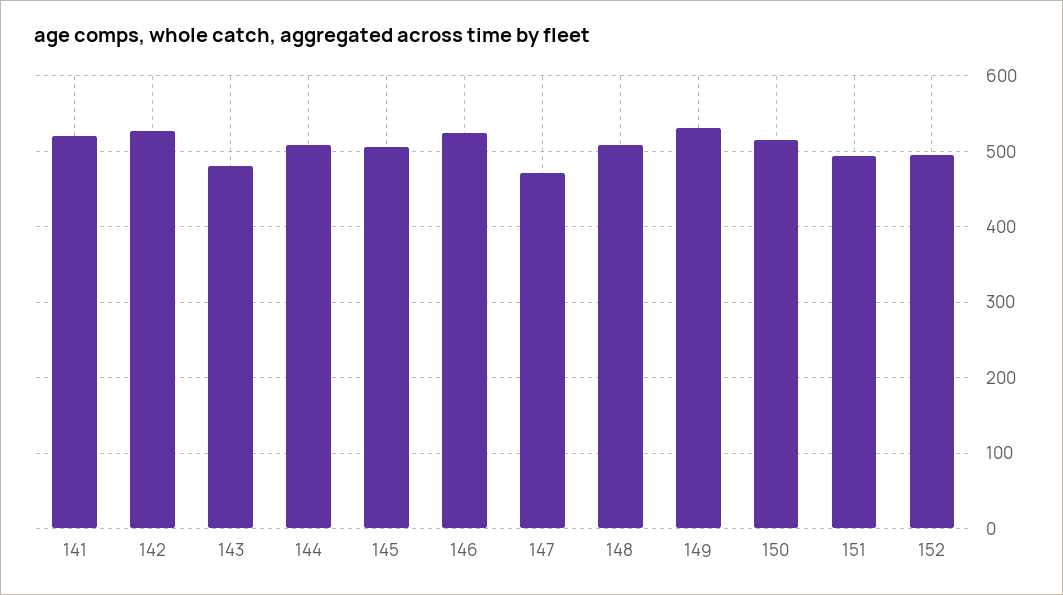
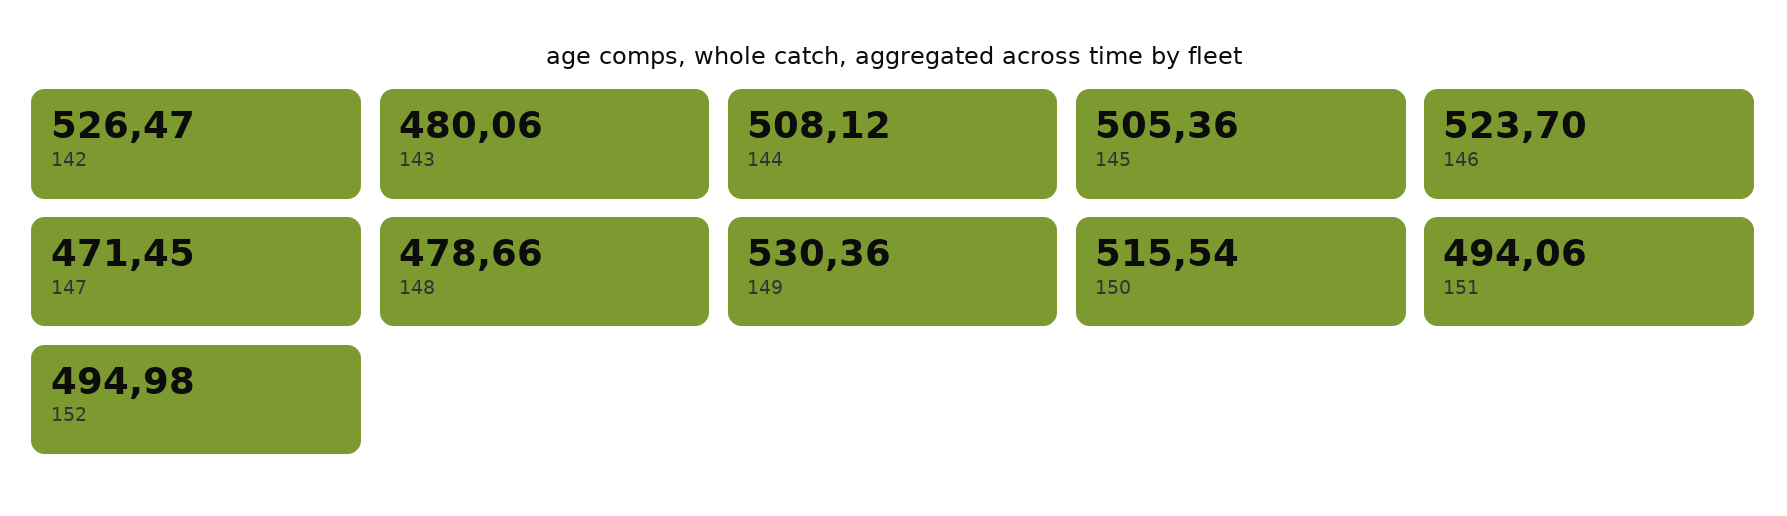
141: 520 -> none
148: 510 -> 478.66

